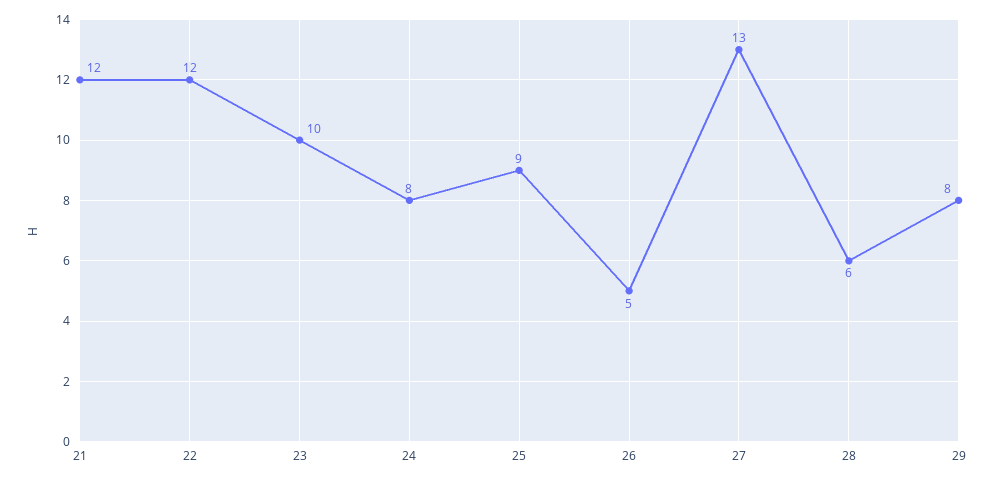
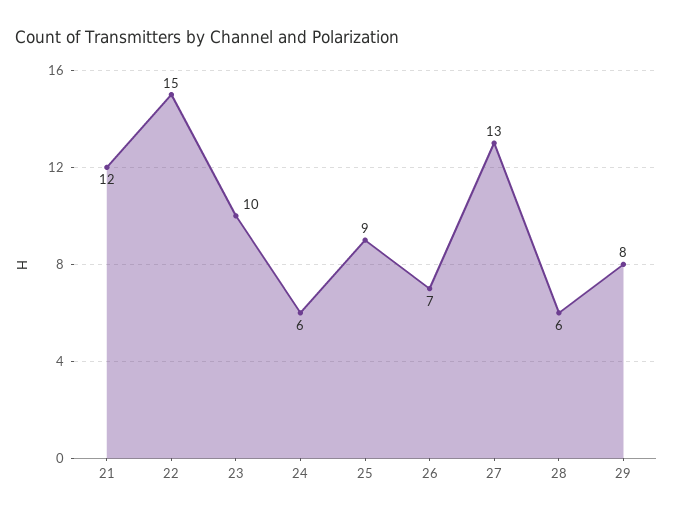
22: 12 -> 15
24: 8 -> 6
26: 5 -> 7

